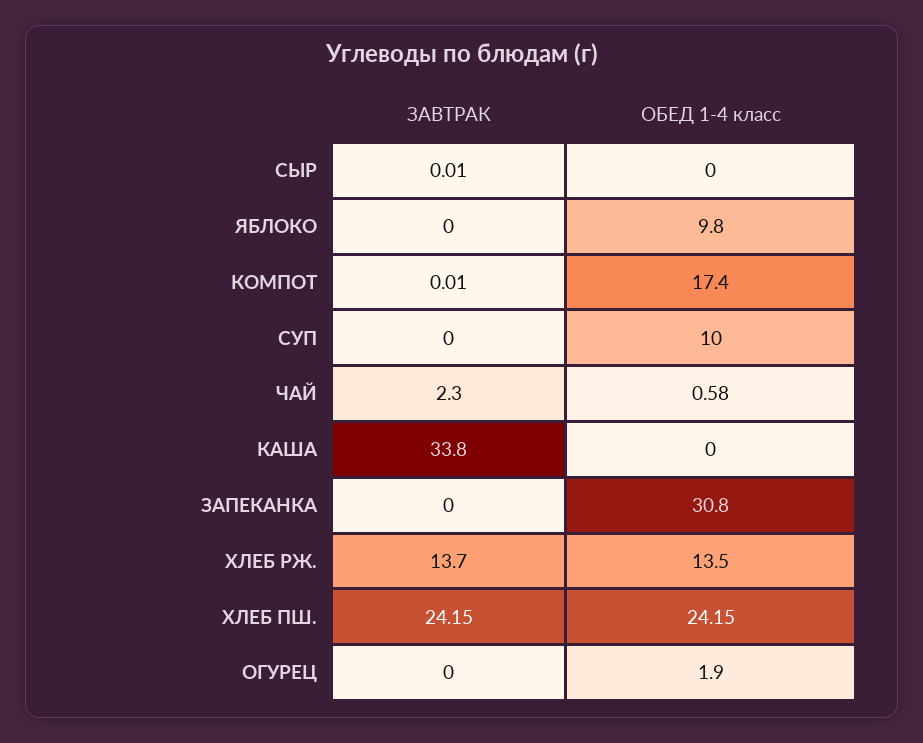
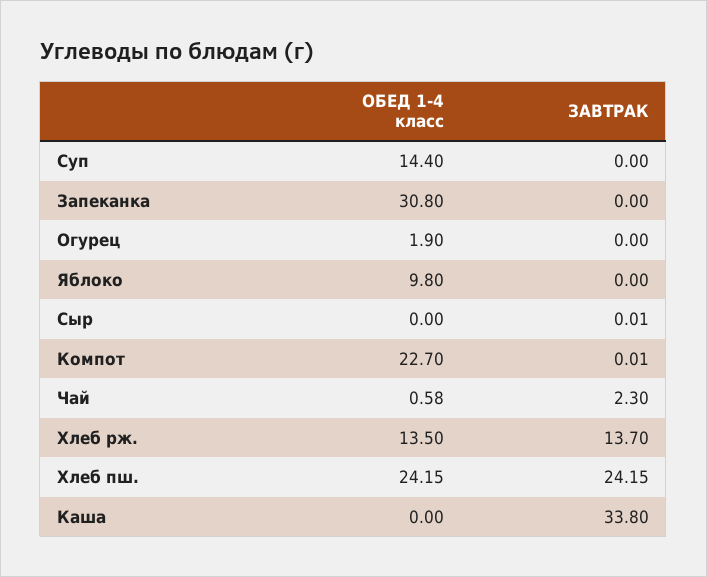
ОБЕД 1-4 класс, КОМПОТ: 17.4 -> 22.7
ОБЕД 1-4 класс, СУП: 10 -> 14.4

